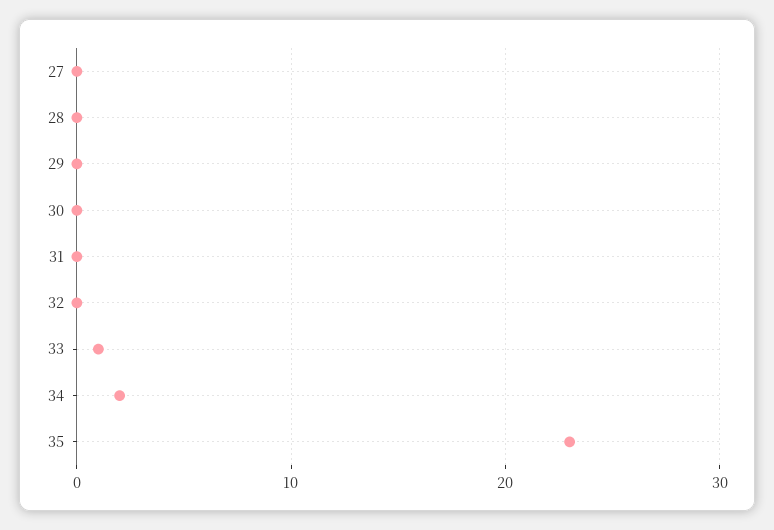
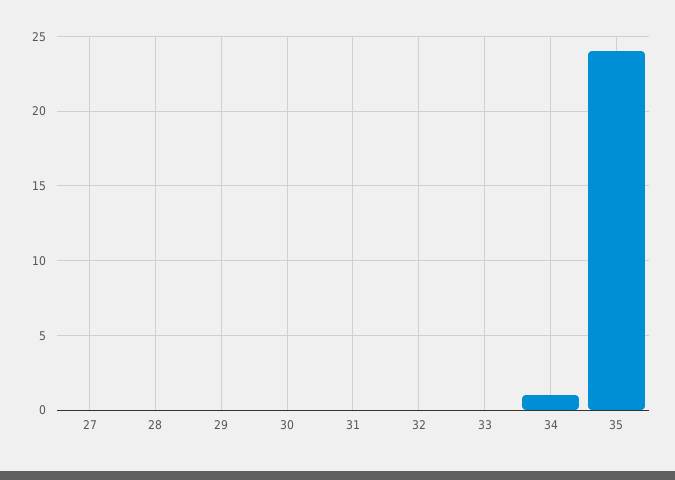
33: 1 -> 0
34: 2 -> 1
35: 23 -> 24

